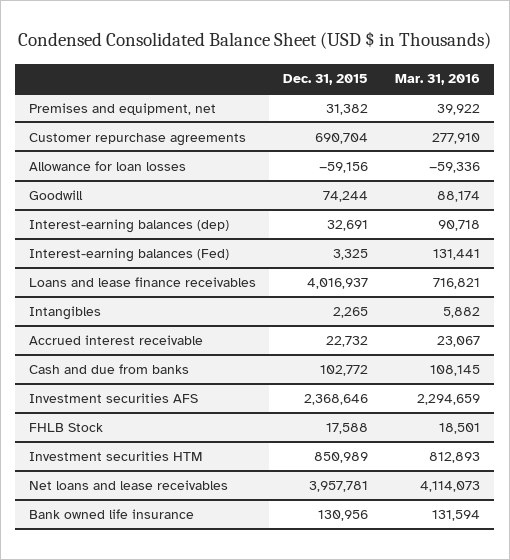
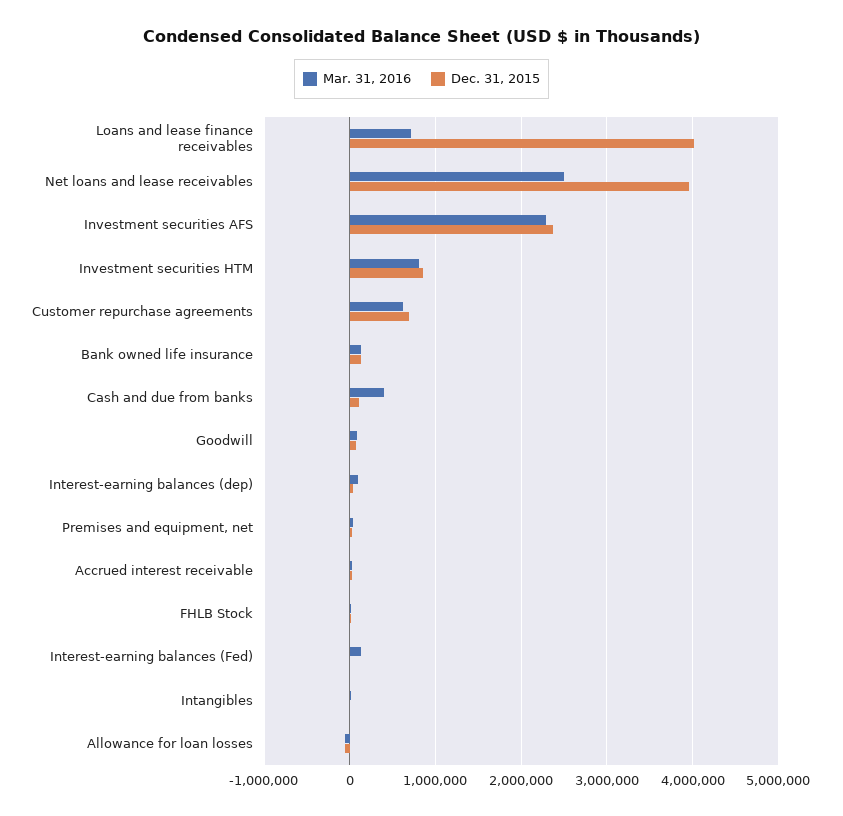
Mar. 31, 2016, Customer repurchase agreements: 277910 -> 600000
Mar. 31, 2016, Cash and due from banks: 108145 -> 400000
Mar. 31, 2016, Net loans and lease receivables: 4114073 -> 2500000

